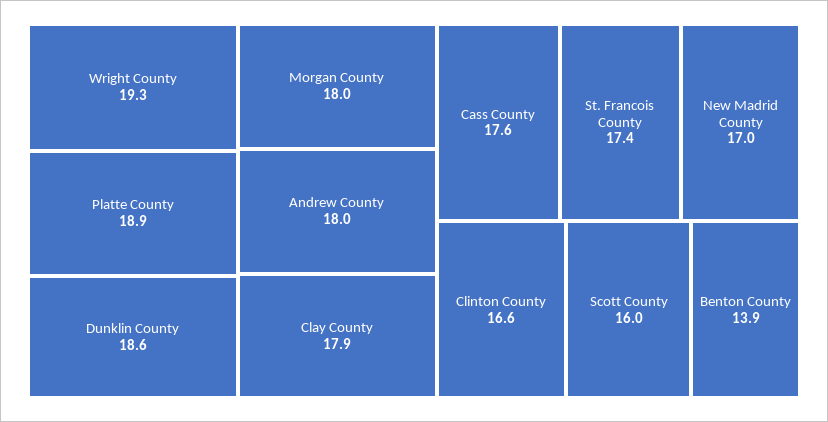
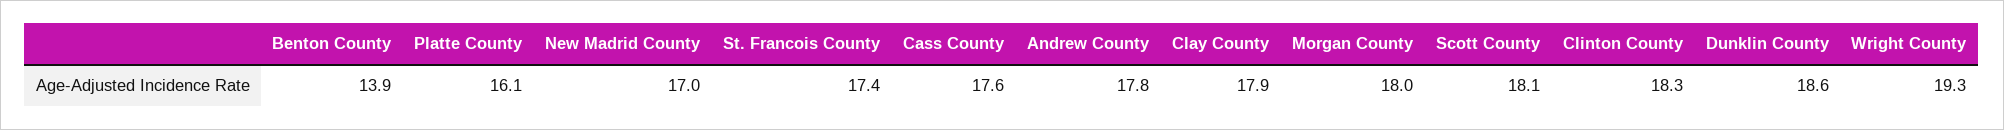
Platte County: 18.9 -> 16.1
Andrew County: 18 -> 17.8
Clinton County: 16.6 -> 18.3
Scott County: 16 -> 18.1

